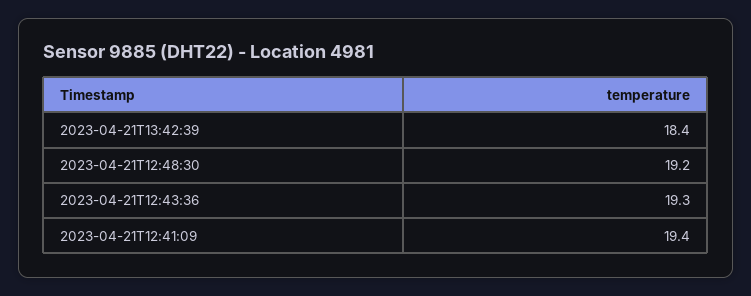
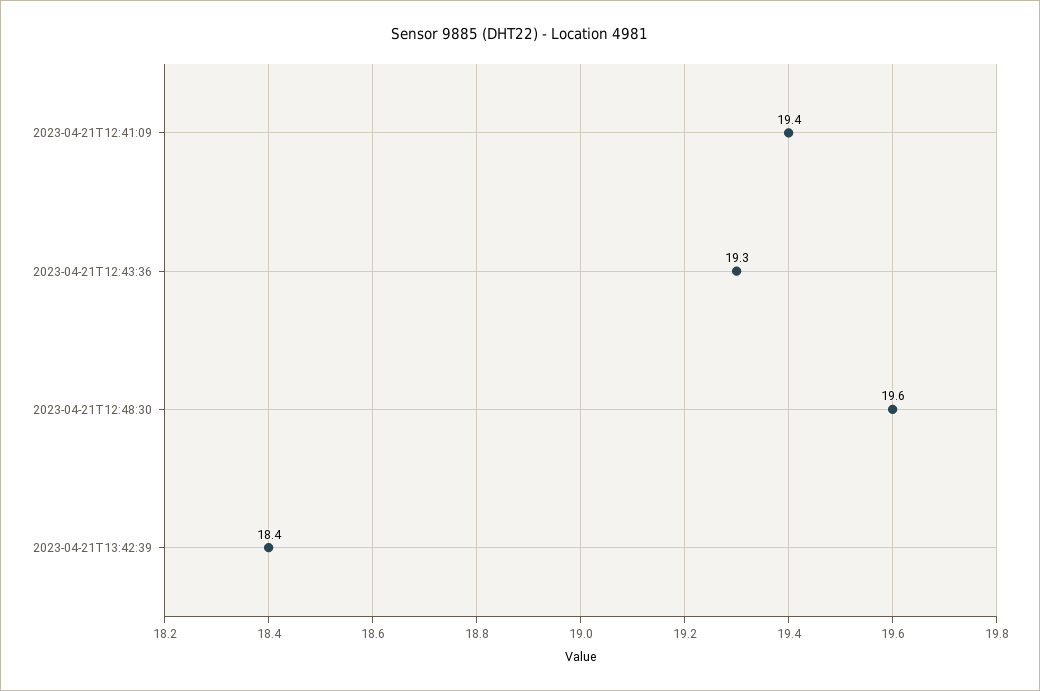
2023-04-21T12:48:30: 19.2 -> 19.6

